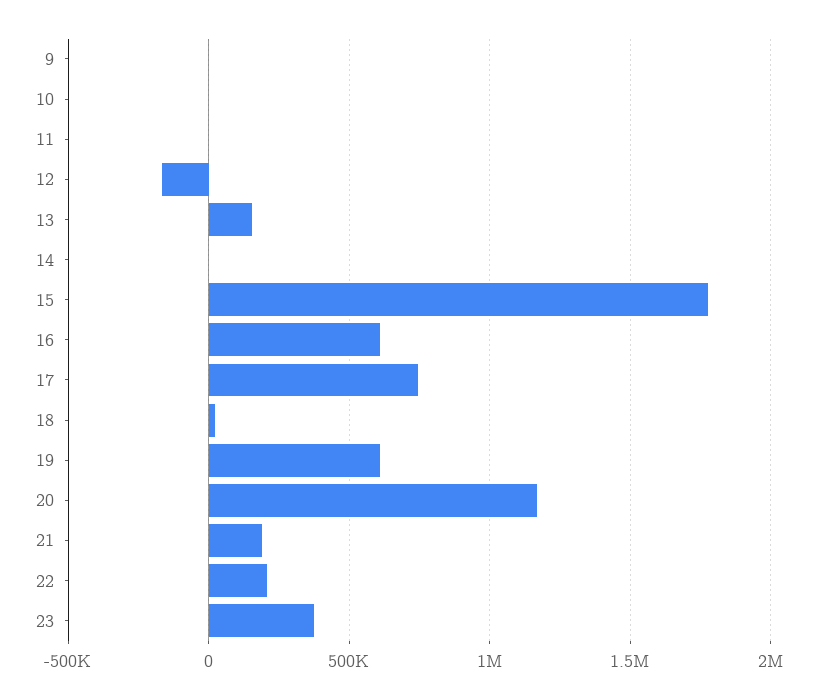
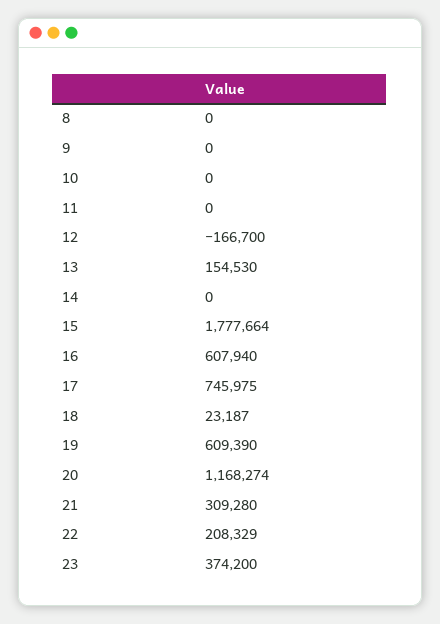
21: 200000 -> 309280
8: none -> 0

